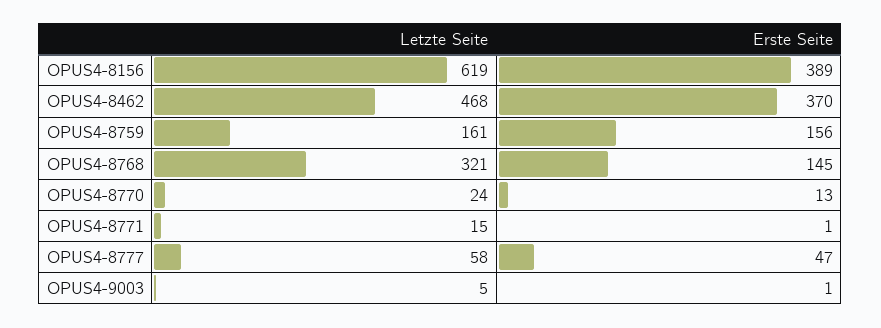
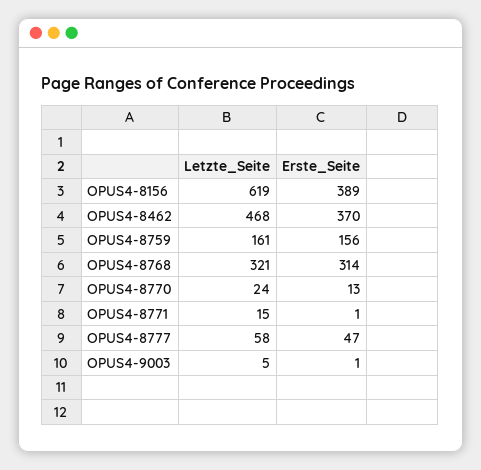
Erste Seite, OPUS4-8768: 145 -> 314

